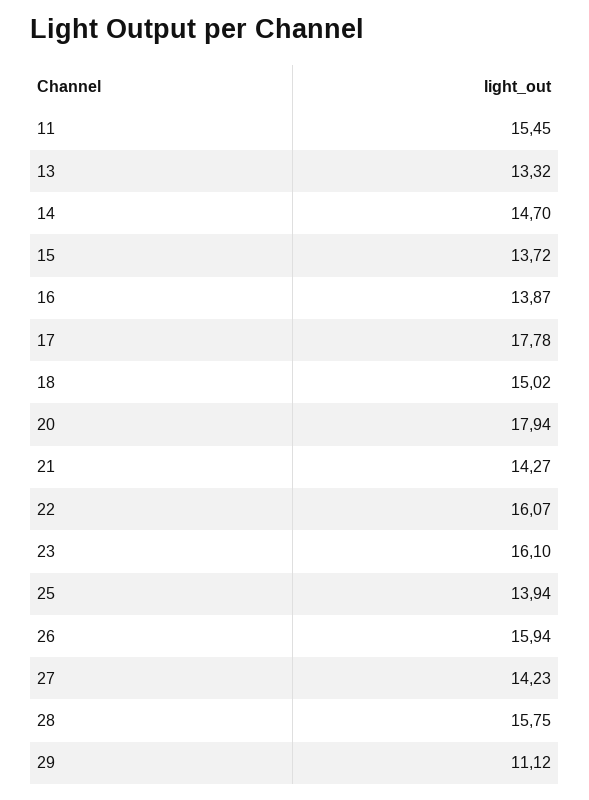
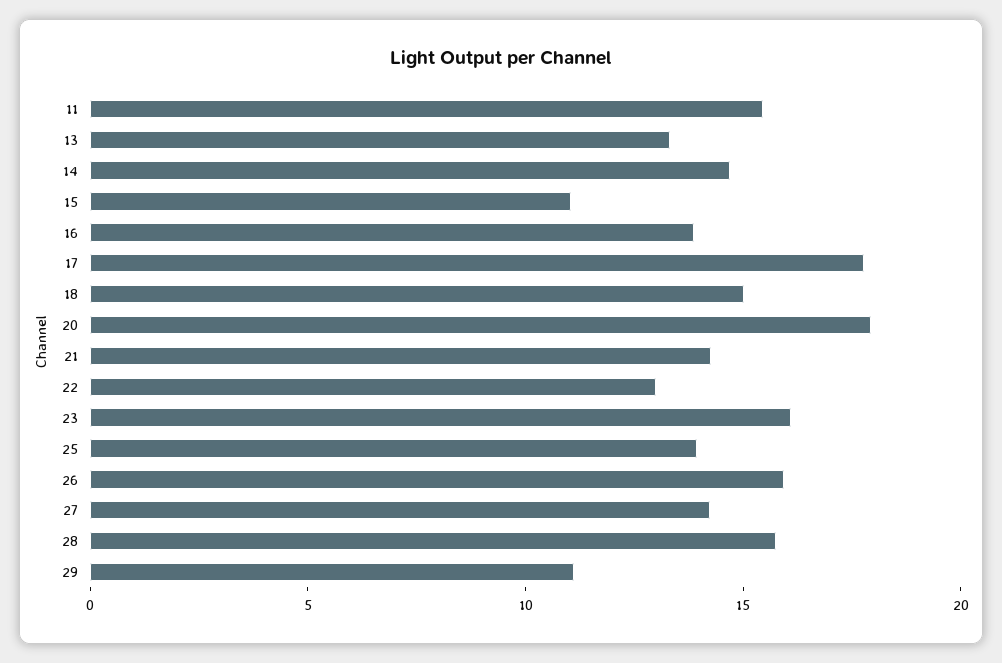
15: 13.72 -> 11
22: 16.07 -> 13

